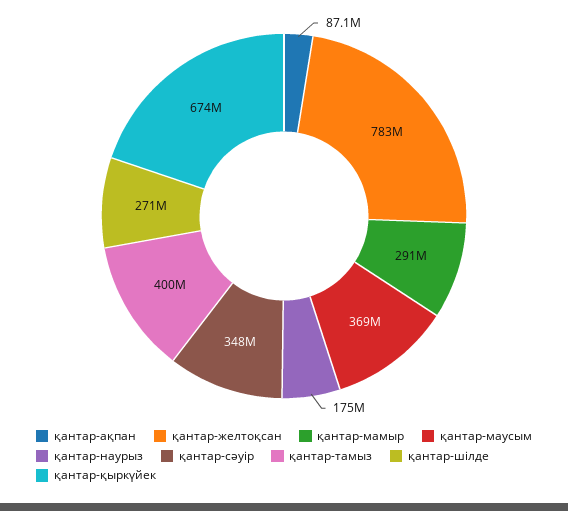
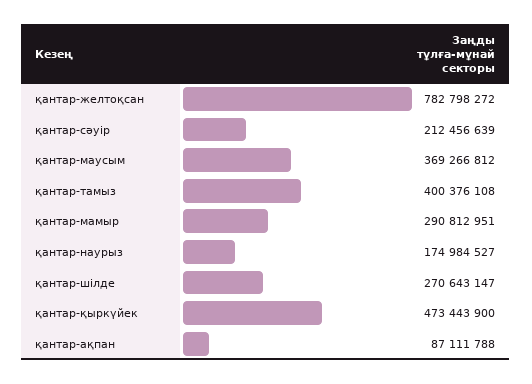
қантар-сәуір: 348000000 -> 212456639
қантар-қыркүйек: 674000000 -> 473443900

